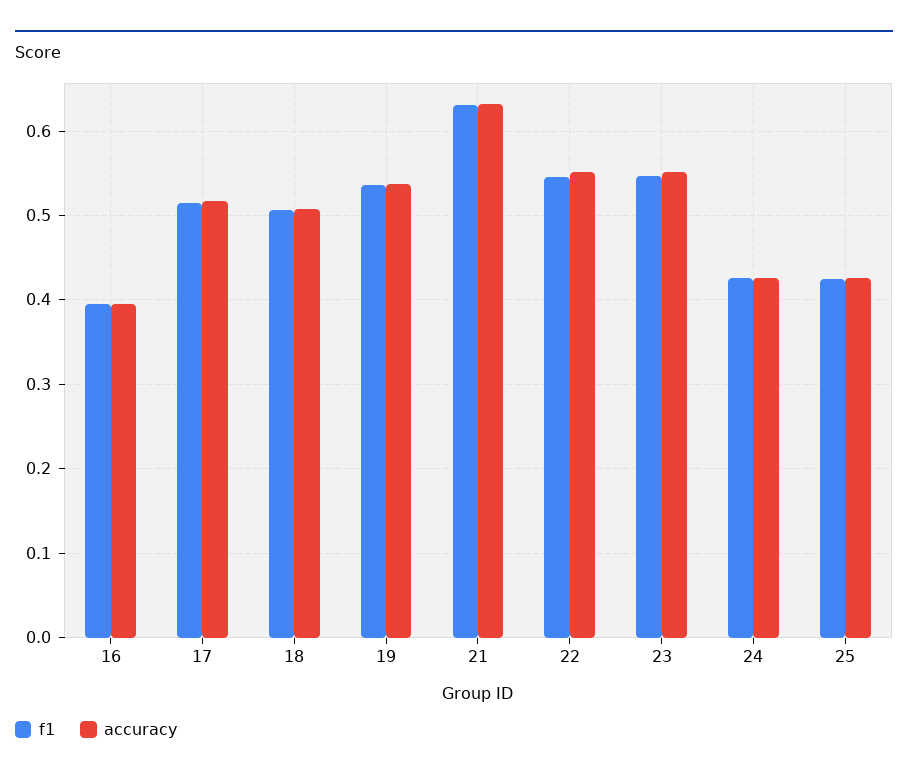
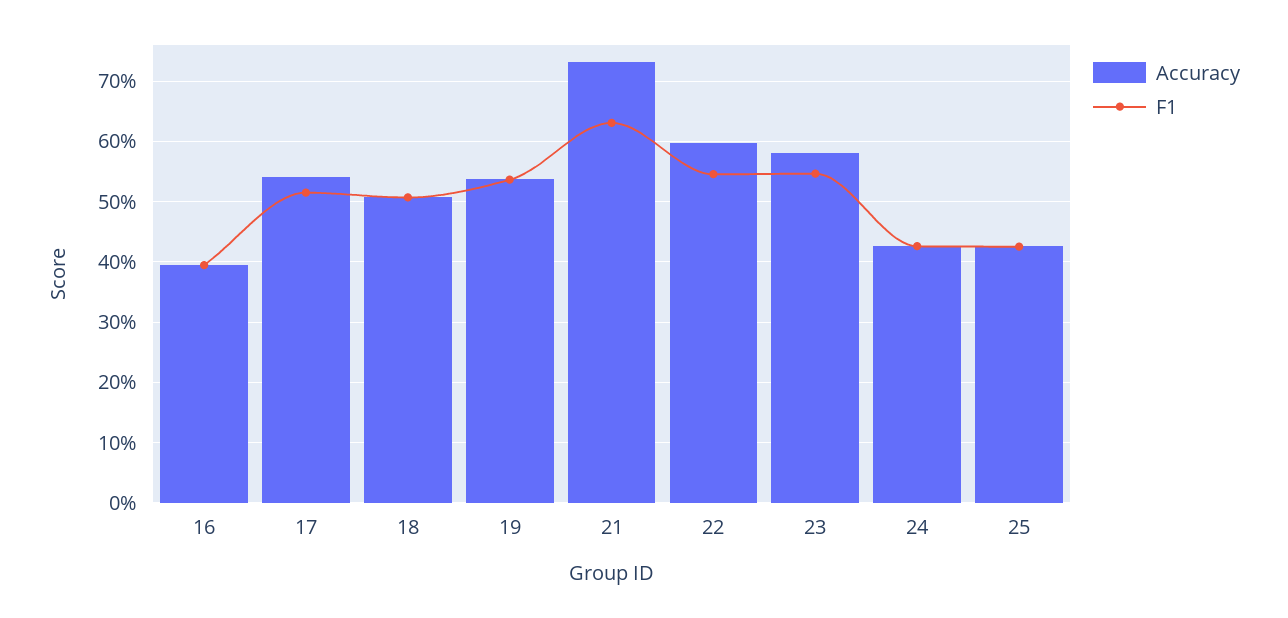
accuracy, 17: 0.52 -> 0.54
accuracy, 21: 0.63 -> 0.73
accuracy, 22: 0.55 -> 0.6
accuracy, 23: 0.55 -> 0.58

